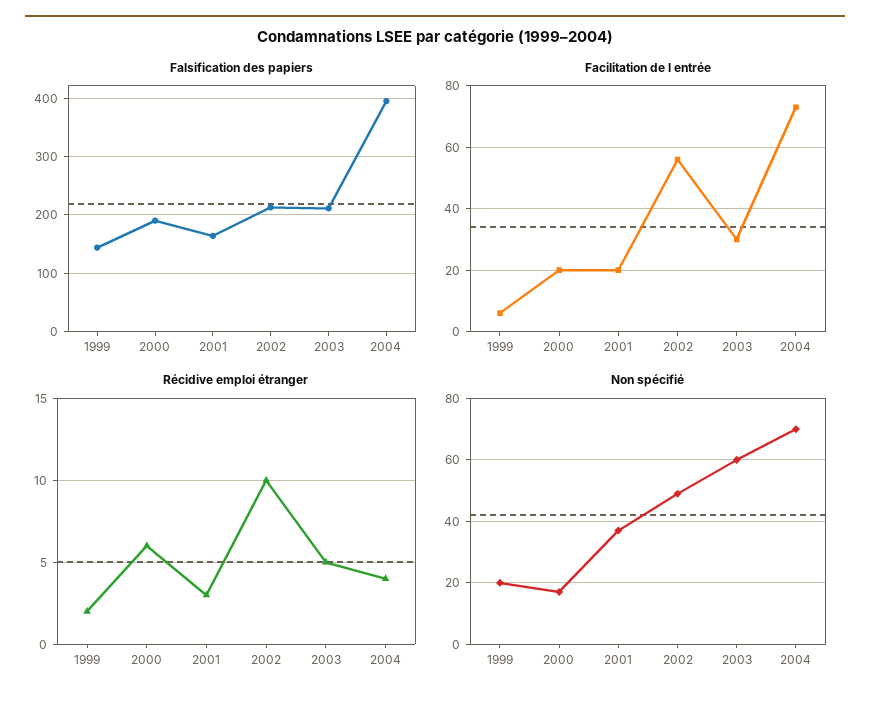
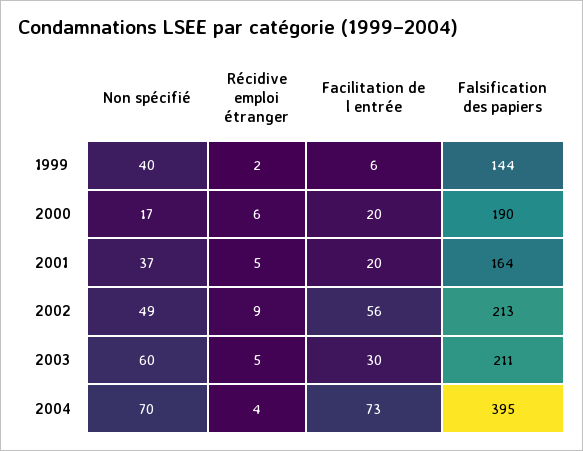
Récidive emploi étranger, 2001: 3 -> 5
Récidive emploi étranger, 2002: 10 -> 9
Non spécifié, 1999: 20 -> 40

